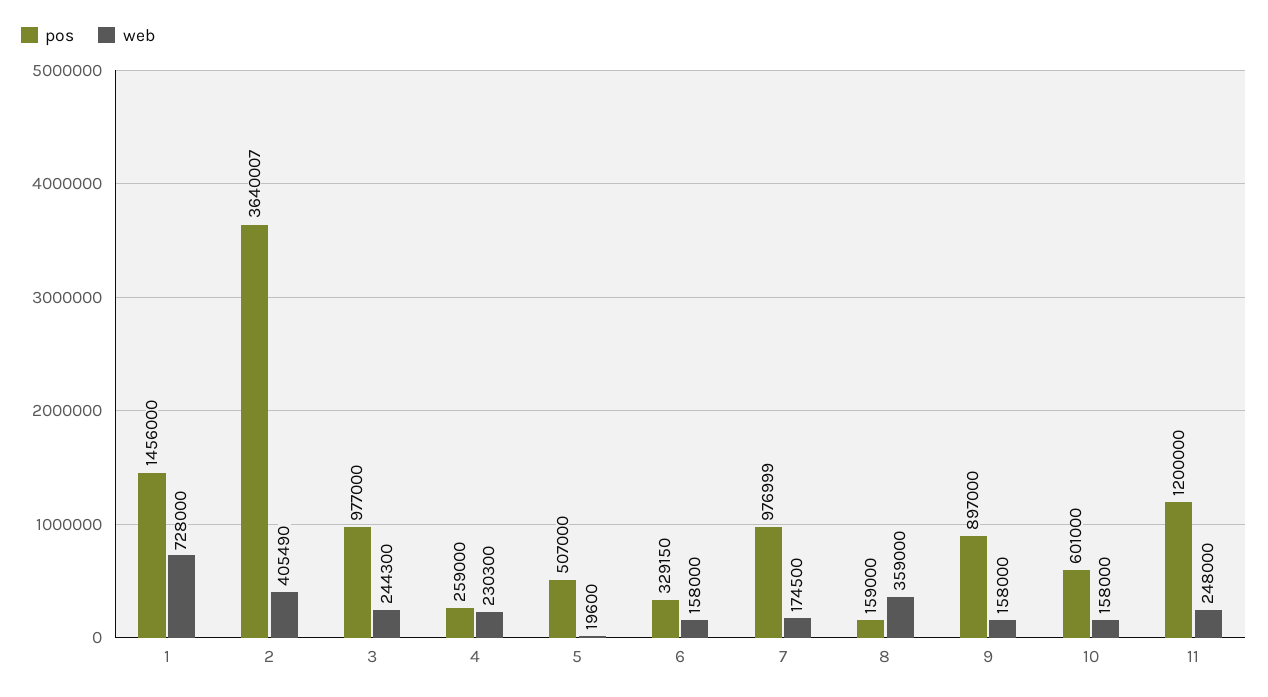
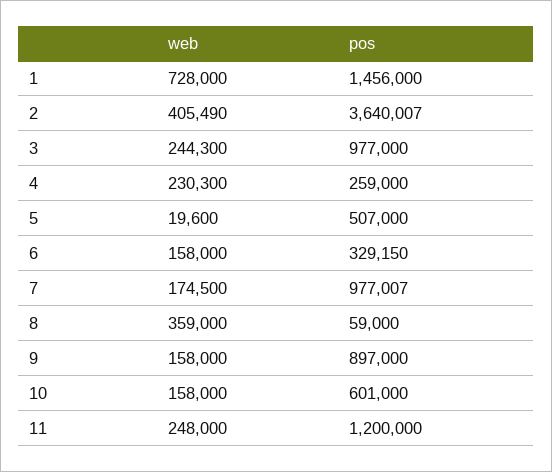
pos, 7: 976999 -> 977007
pos, 8: 159000 -> 59000

